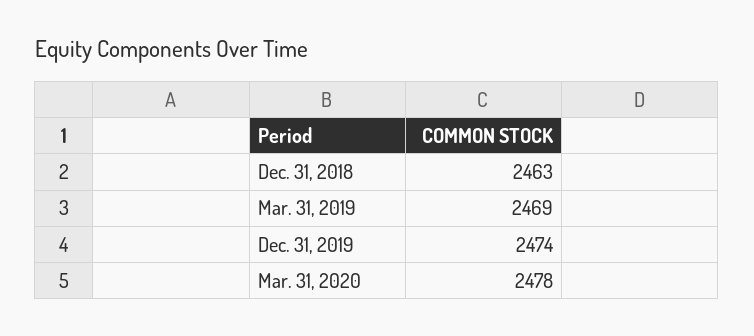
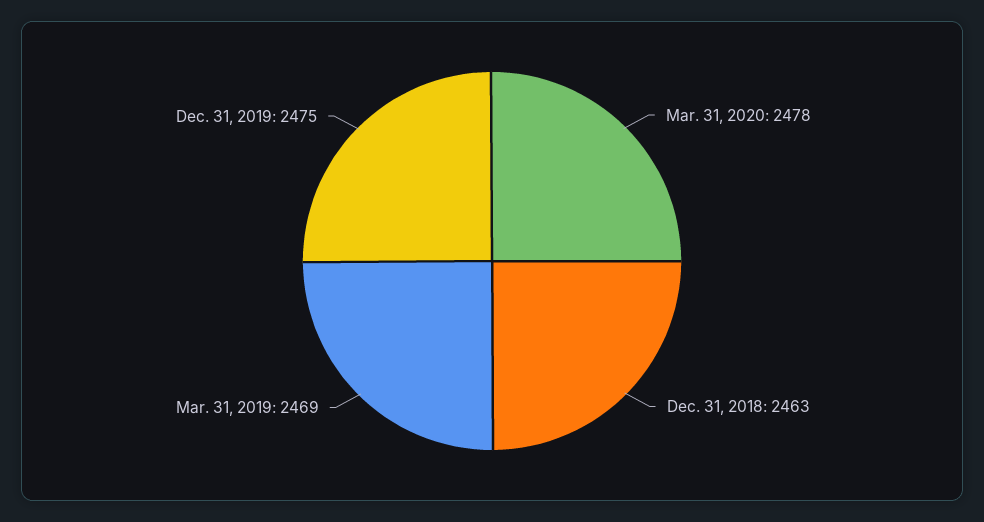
Dec. 31, 2019: 2474 -> 2475

